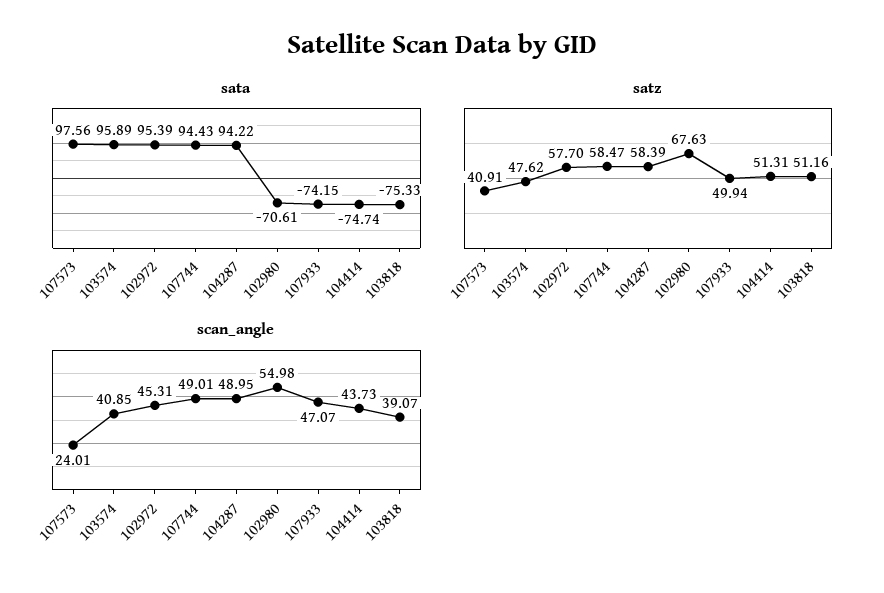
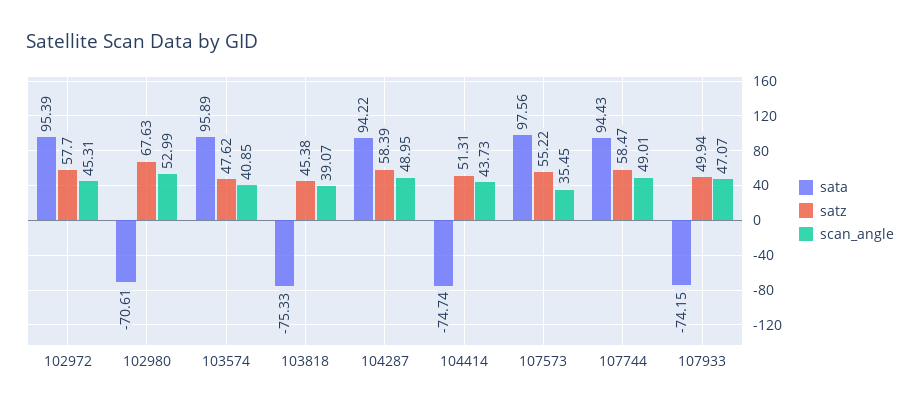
satz, 107573: 40.91 -> 55.22
satz, 103818: 51.16 -> 45.38
scan_angle, 107573: 24.01 -> 35.45
scan_angle, 102980: 54.98 -> 52.99

